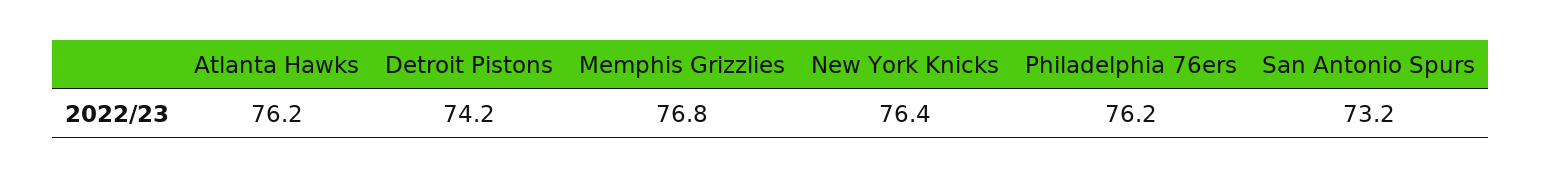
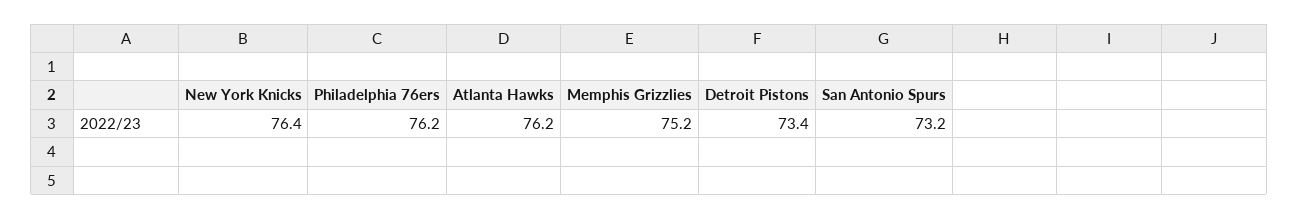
Detroit Pistons: 74.2 -> 73.4
Memphis Grizzlies: 76.8 -> 75.2

